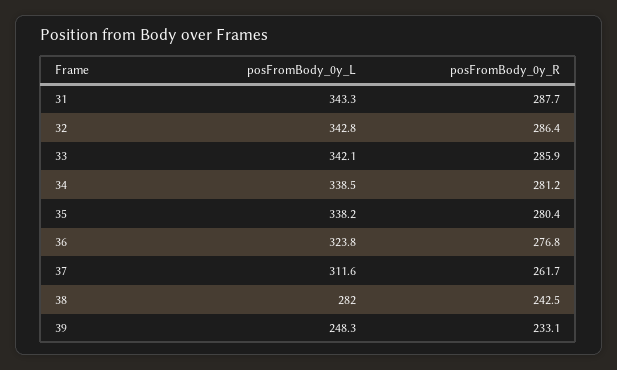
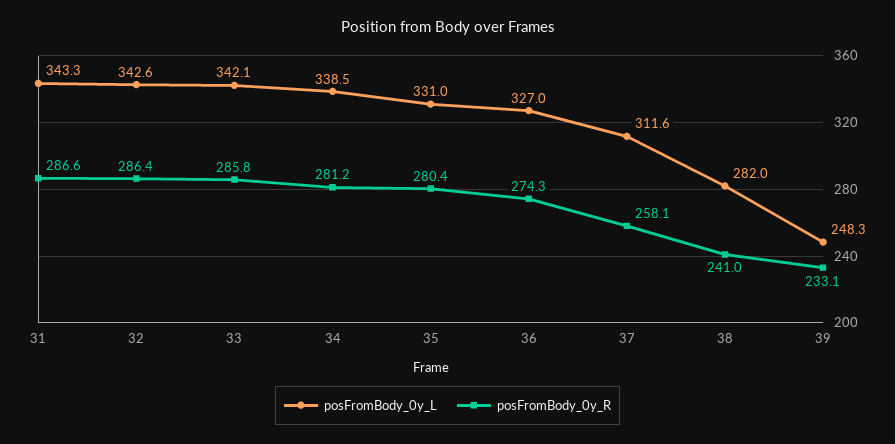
posFromBody_0y_R, 31: 287.7 -> 286.6
posFromBody_0y_L, 32: 342.8 -> 342.6
posFromBody_0y_R, 33: 285.9 -> 285.8
posFromBody_0y_L, 35: 338.2 -> 331
posFromBody_0y_L, 36: 323.8 -> 327
posFromBody_0y_R, 36: 276.8 -> 274.3
posFromBody_0y_R, 37: 261.7 -> 258.1
posFromBody_0y_R, 38: 242.5 -> 241

